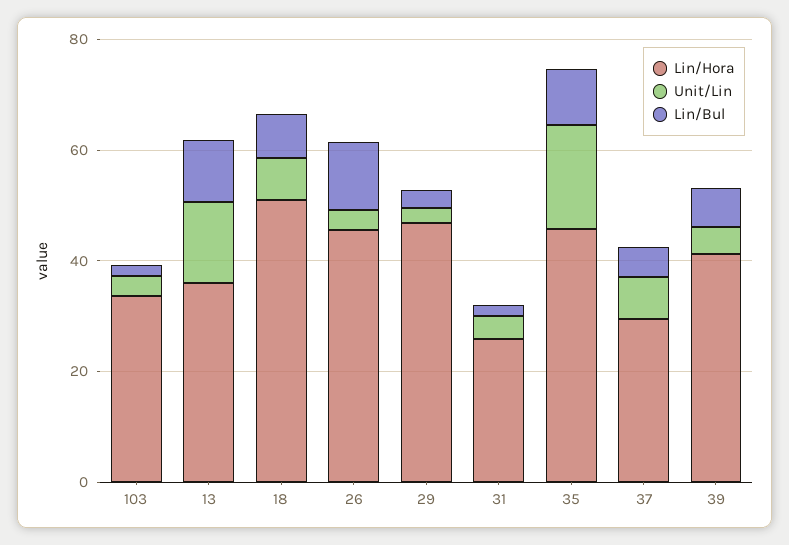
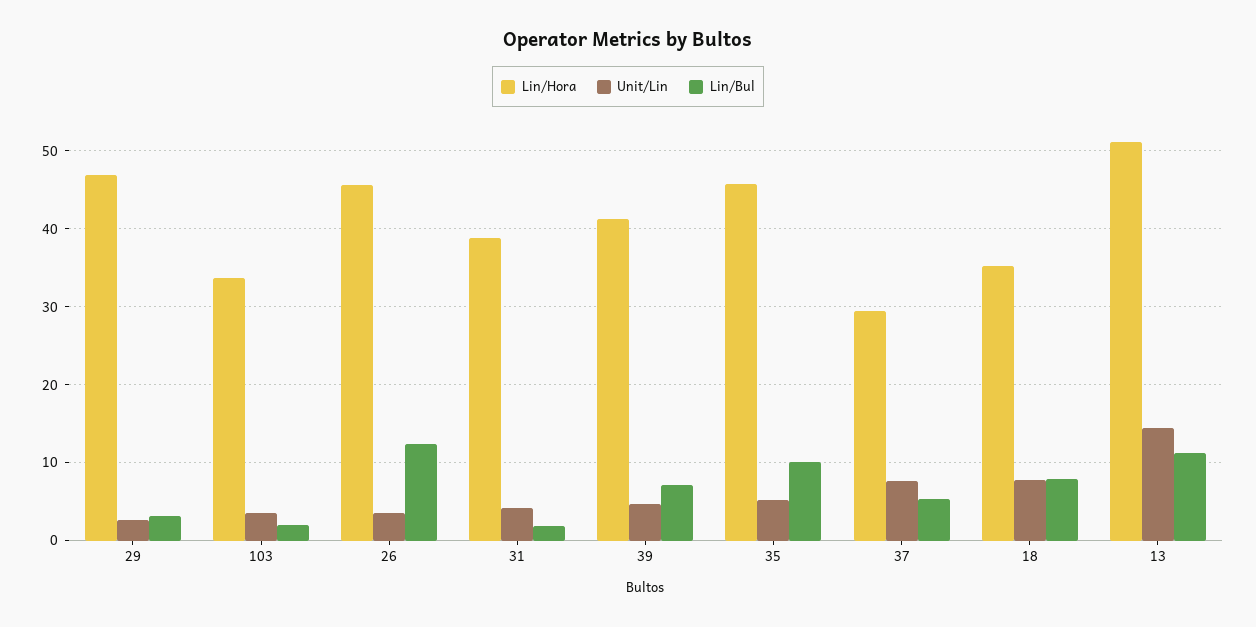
Lin/Hora, 13: 35 -> 51
Lin/Hora, 18: 50 -> 35
Lin/Hora, 31: 25 -> 39
Unit/Lin, 35: 20 -> 5

